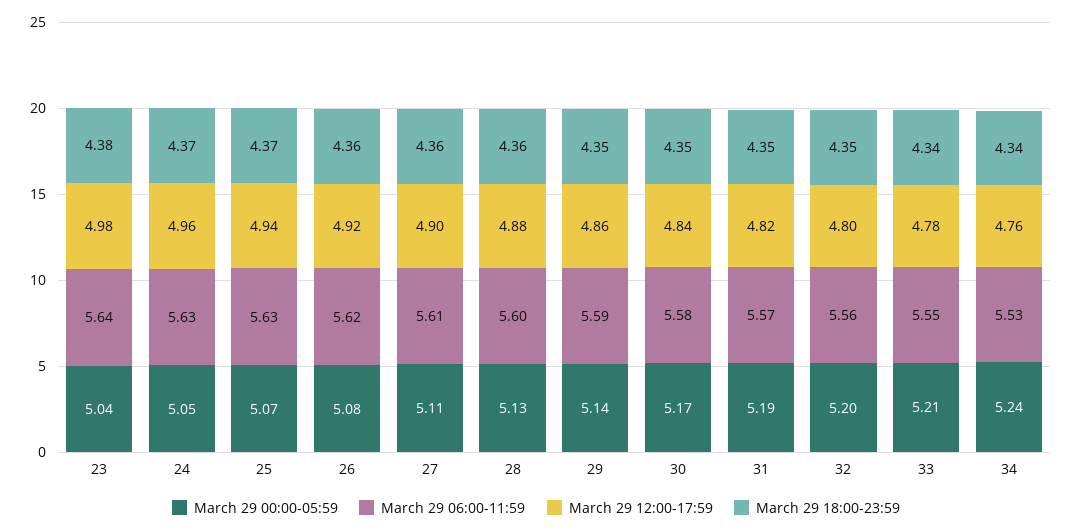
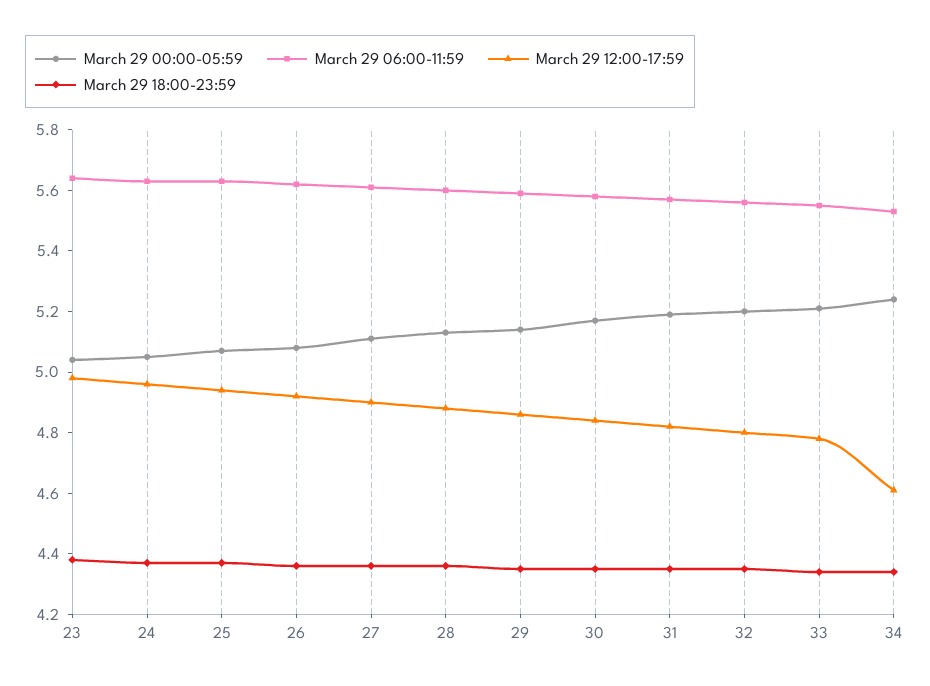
March 29 12:00-17:59, 34: 4.76 -> 4.6

